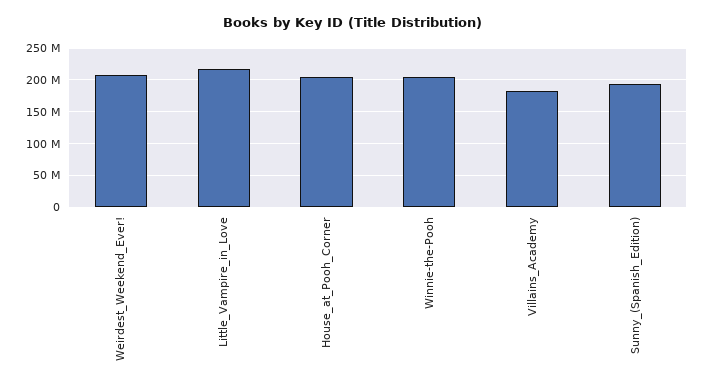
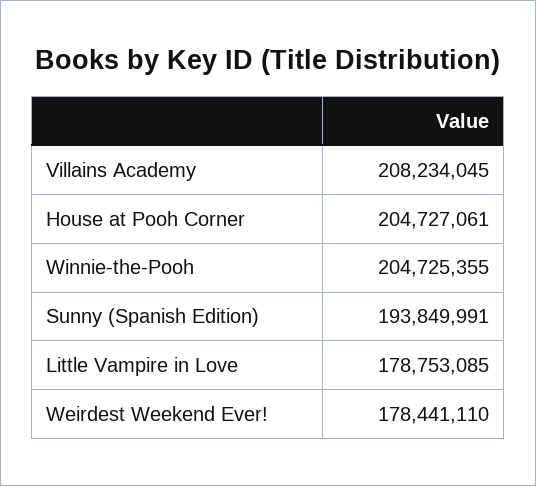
Weirdest_Weekend_Ever!: 210000000 -> 178441110
Little_Vampire_in_Love: 220000000 -> 178753085
Villains_Academy: 180000000 -> 208234045

